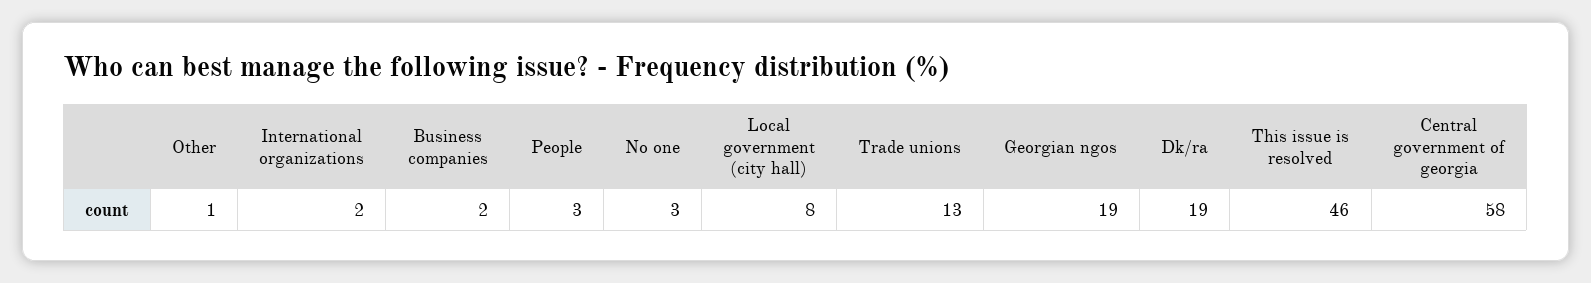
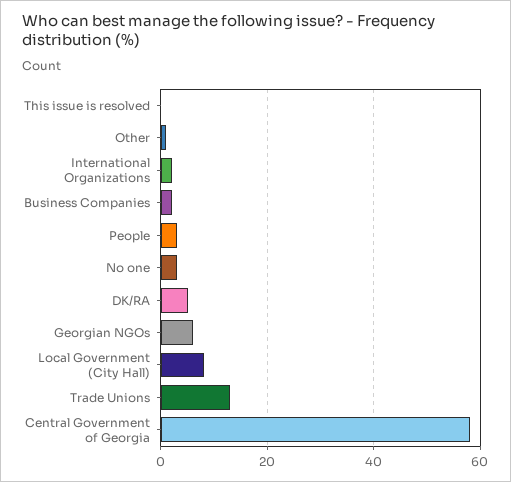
Georgian ngos: 19 -> 5
Dk/ra: 19 -> 5
This issue is resolved: 46 -> 0

